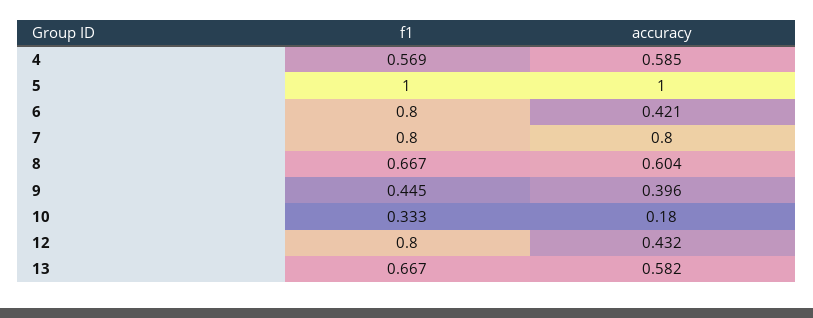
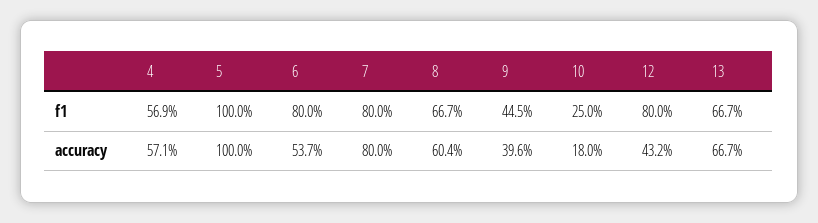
accuracy, 4: 0.585 -> 0.571
accuracy, 6: 0.421 -> 0.537
f1, 10: 0.333 -> 0.25
accuracy, 13: 0.582 -> 0.667

